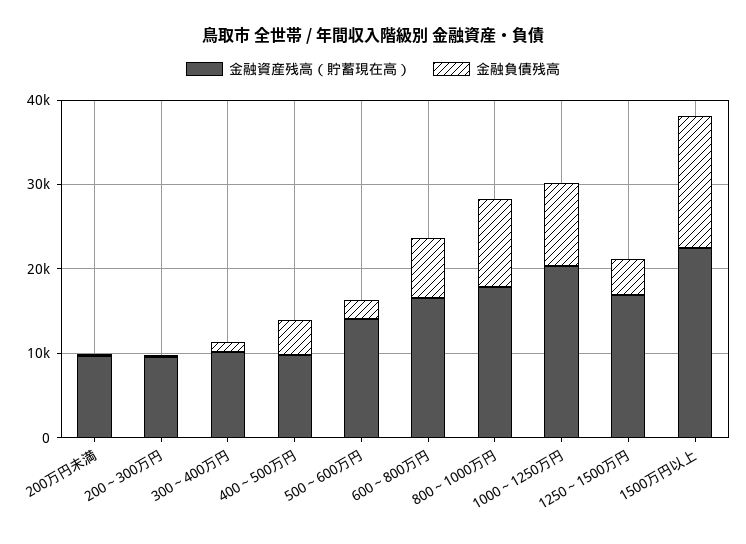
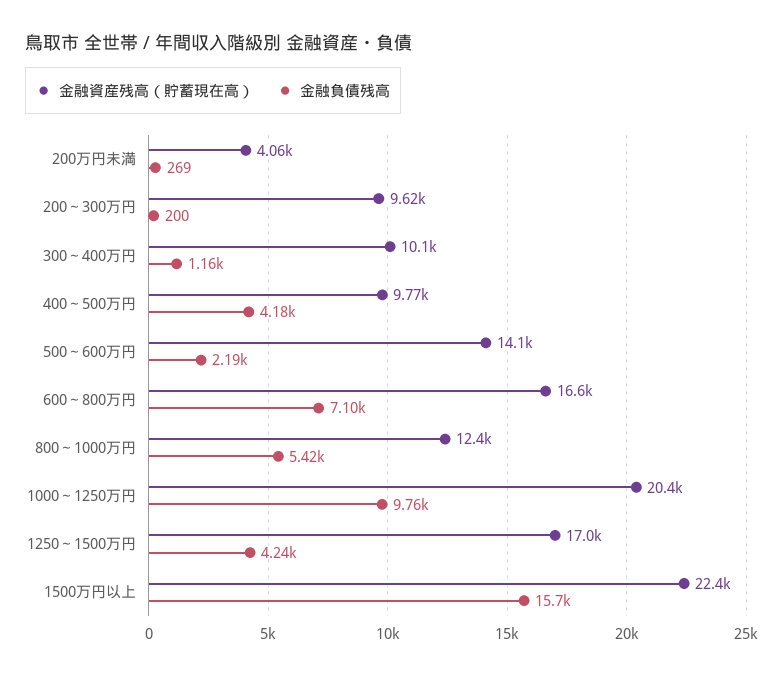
金融資産残高（貯蓄現在高）, 200万円未満: 10000 -> 4060
金融資産残高（貯蓄現在高）, 800～1000万円: 18000 -> 12400
金融負債残高, 800～1000万円: 10000 -> 5420

